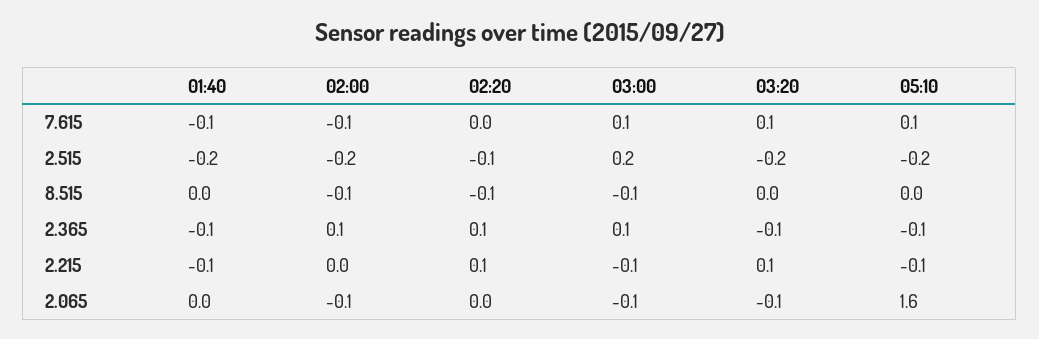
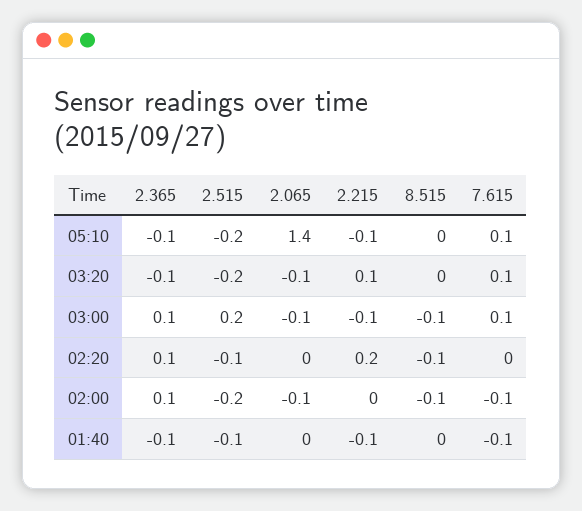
01:40, 2.515: -0.2 -> -0.1
02:20, 2.215: 0.1 -> 0.2
05:10, 2.065: 1.6 -> 1.4

